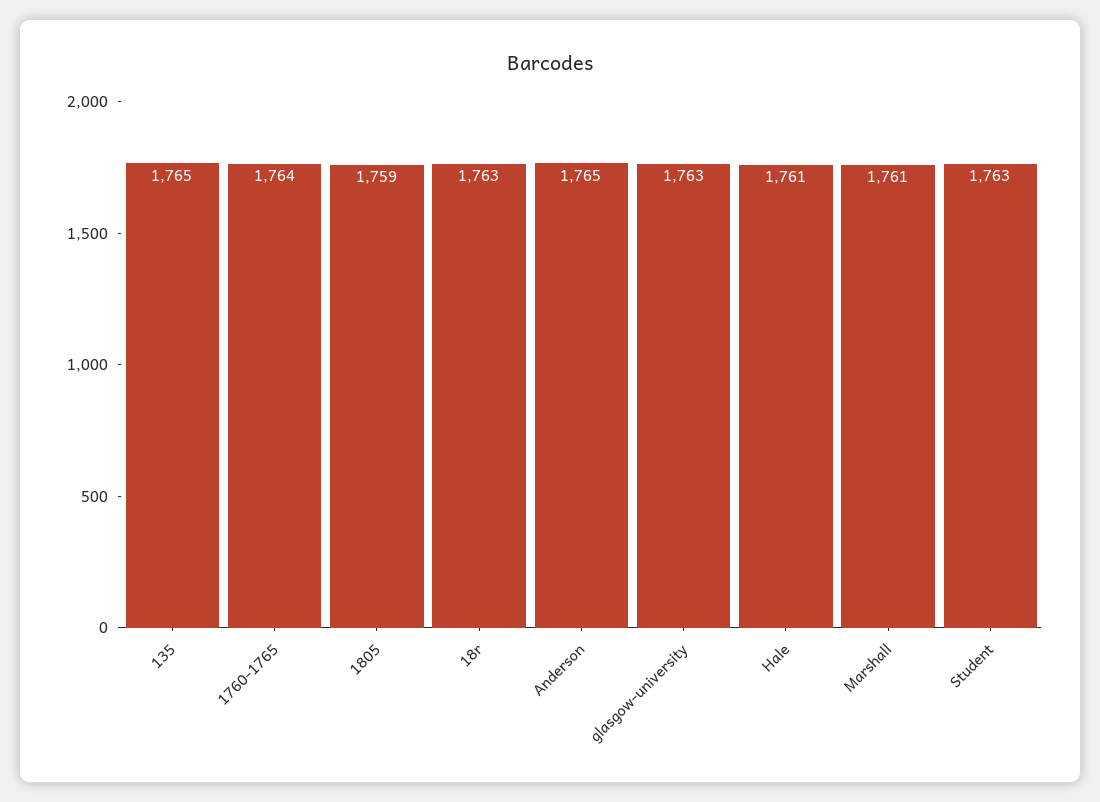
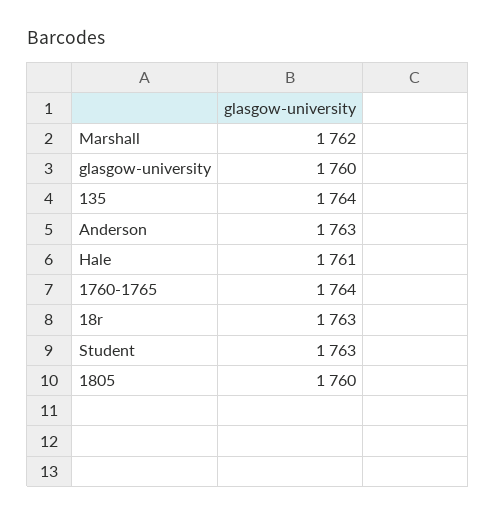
135: 1765 -> 1764
1805: 1759 -> 1760
Anderson: 1765 -> 1763
glasgow-university: 1763 -> 1760
Marshall: 1761 -> 1762

